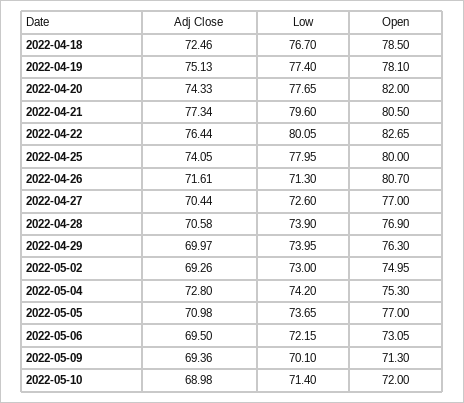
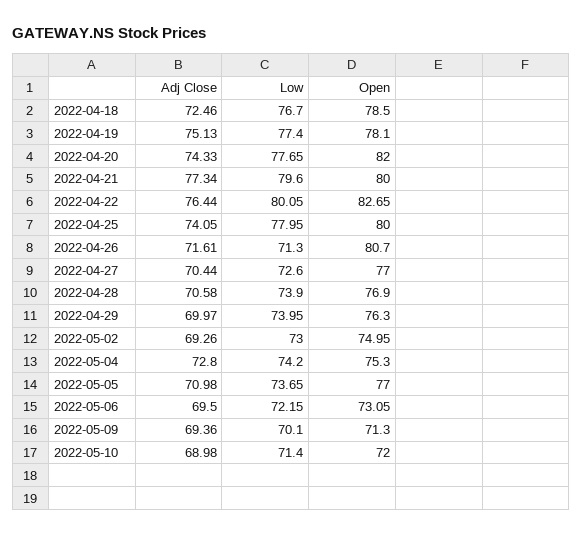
Open, 2022-04-21: 80.5 -> 80

